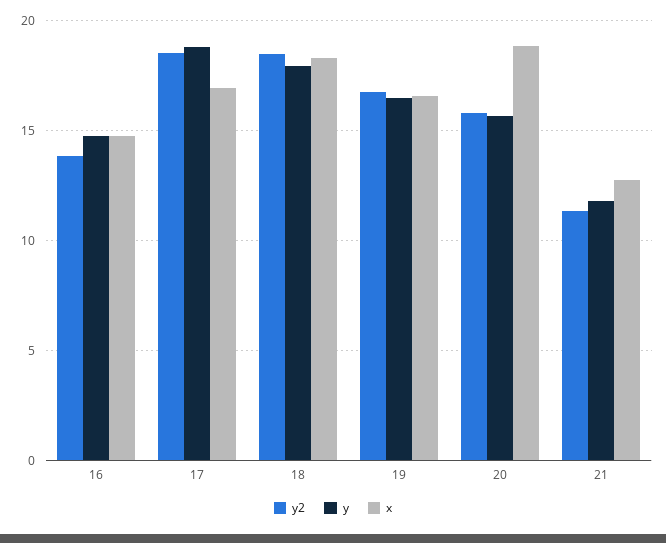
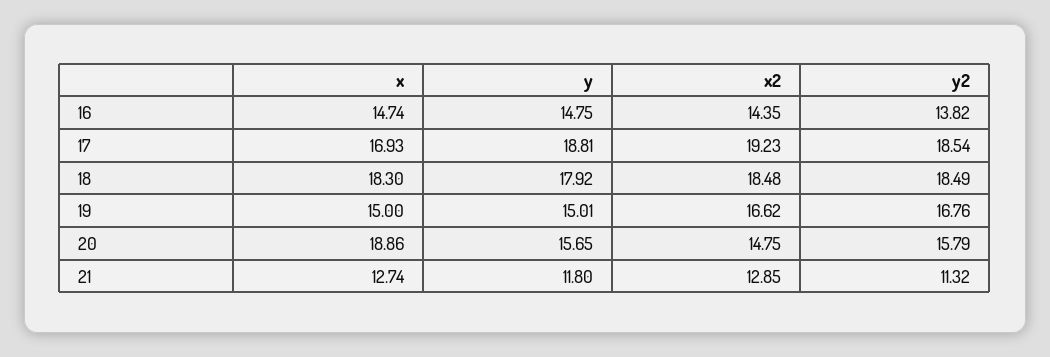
y, 19: 16.5 -> 15.01
x, 19: 16.5 -> 15
x2, 16: none -> 14.35
x2, 17: none -> 19.23
x2, 18: none -> 18.48
x2, 19: none -> 16.62
x2, 20: none -> 14.75
x2, 21: none -> 12.85

